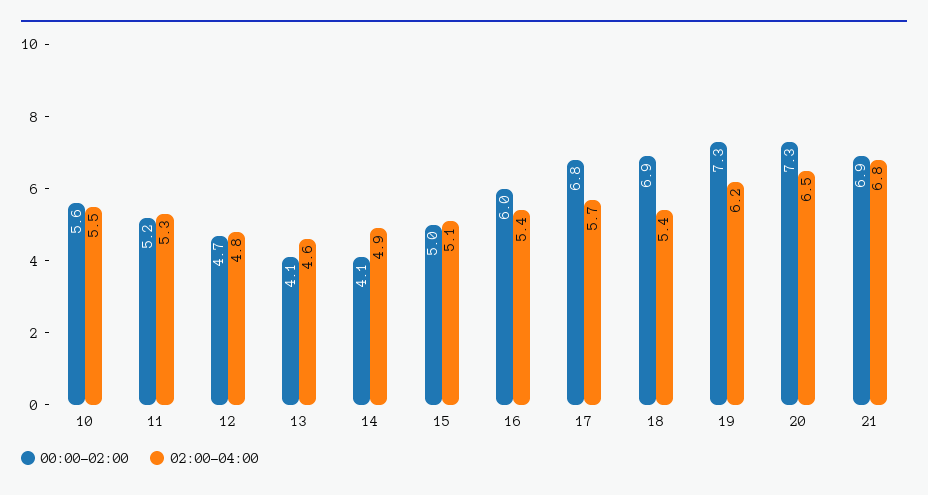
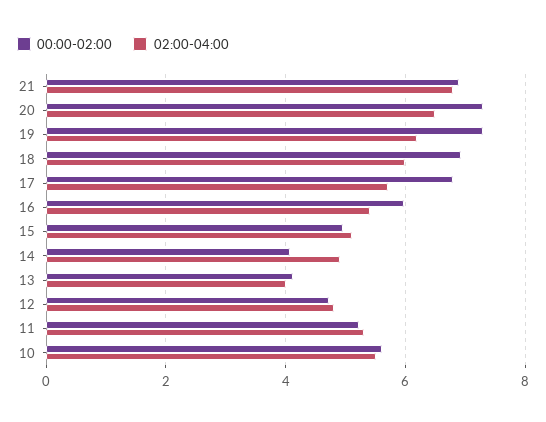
02:00-04:00, 13: 4.6 -> 4
02:00-04:00, 18: 5.4 -> 6

